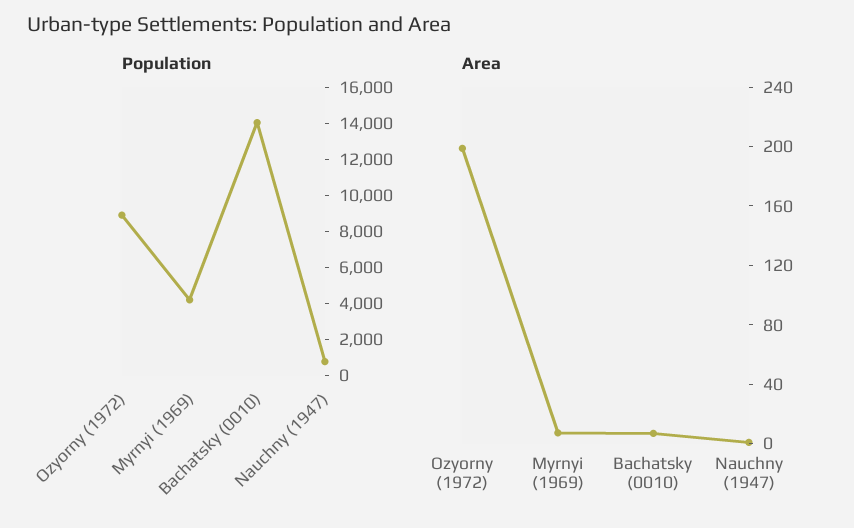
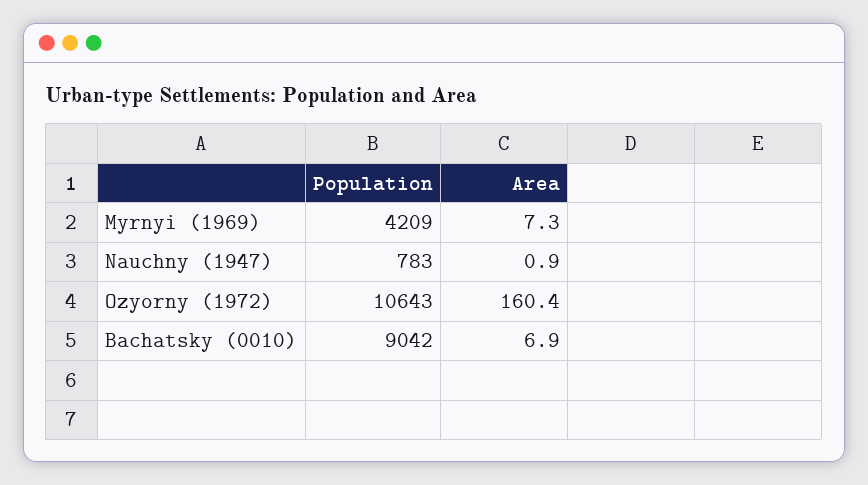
Population, Ozyorny (1972): 9000 -> 10643
Population, Bachatsky (0010): 14000 -> 9042
Area, Ozyorny (1972): 200 -> 160.4

